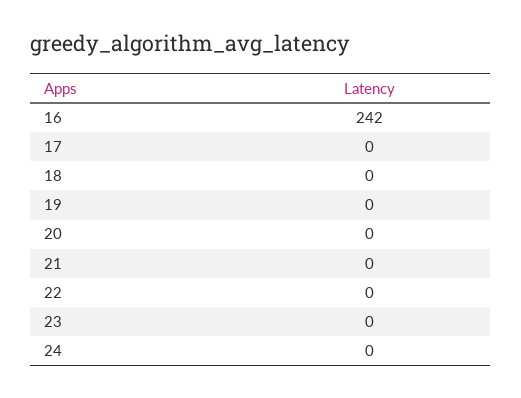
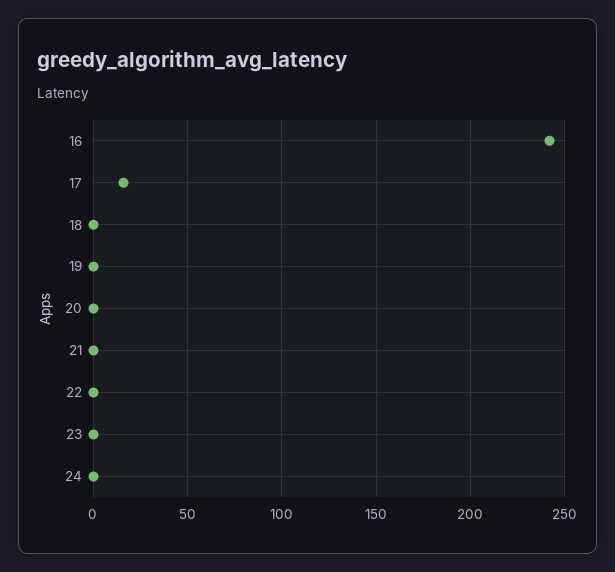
17: 0 -> 15

